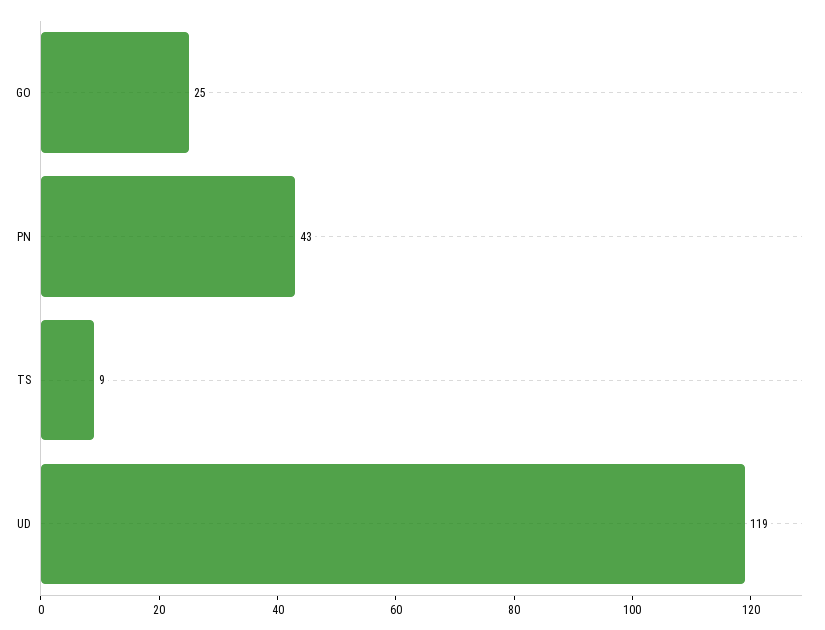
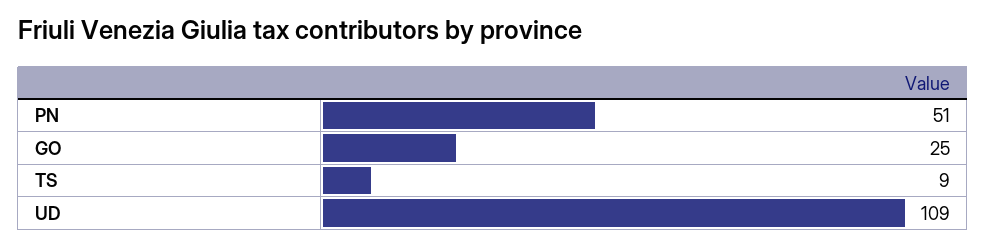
PN: 43 -> 51
UD: 119 -> 109

